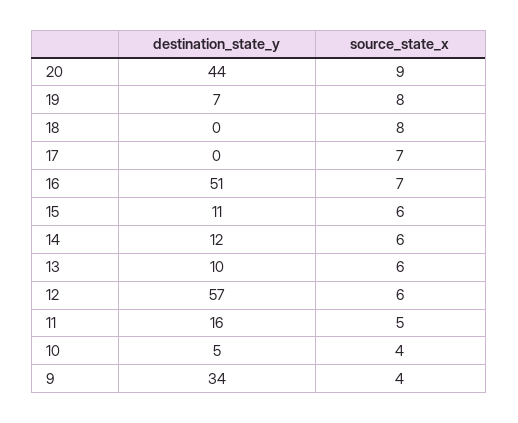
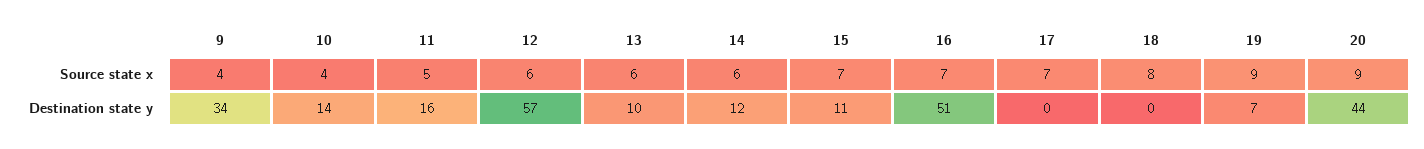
source_state_x, 19: 8 -> 9
source_state_x, 15: 6 -> 7
destination_state_y, 10: 5 -> 14

